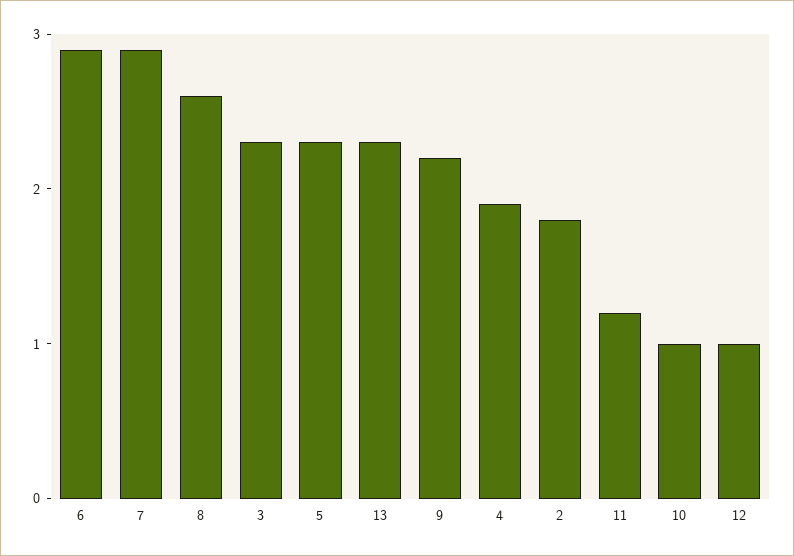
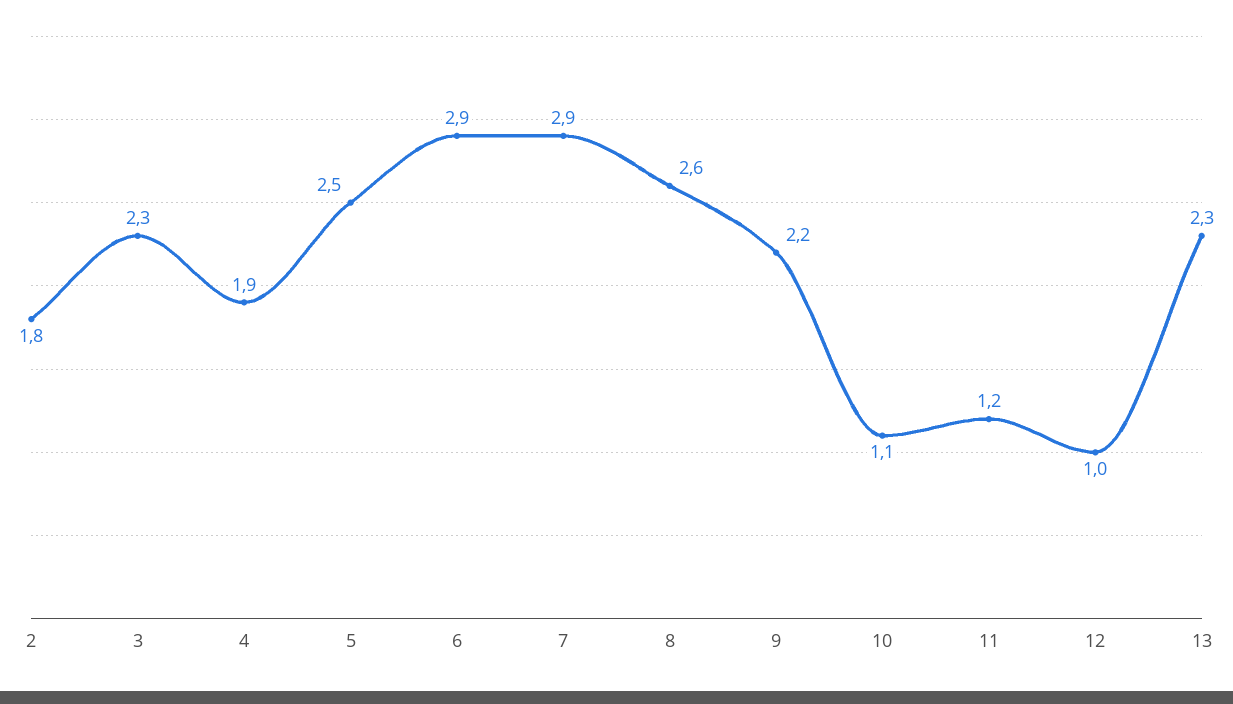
5: 2.3 -> 2.5
10: 1 -> 1.1

